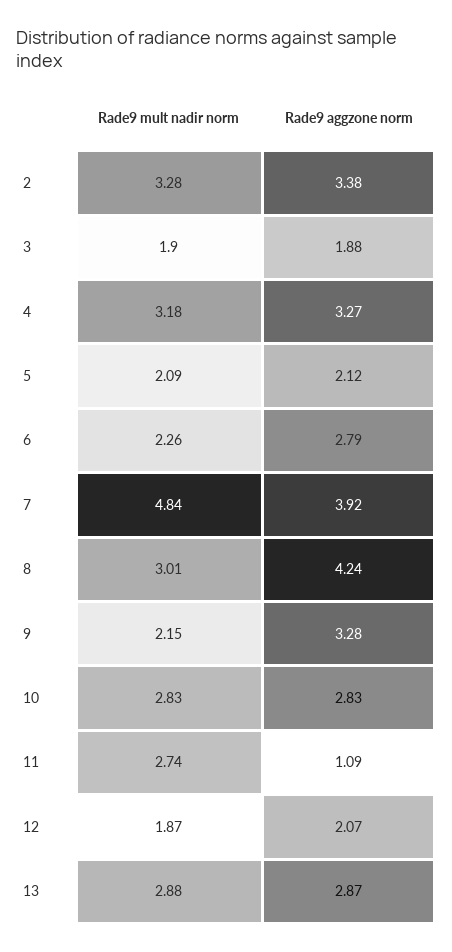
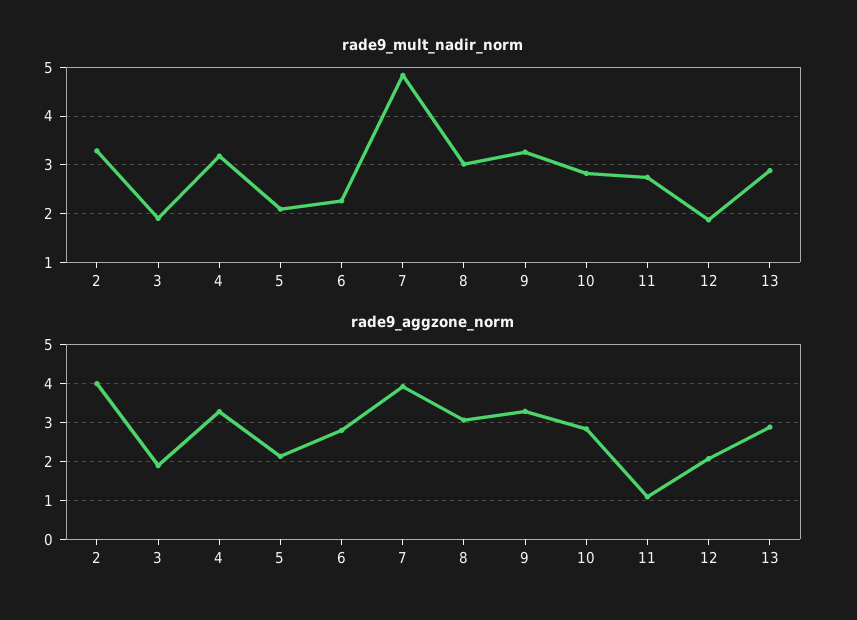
Rade9 aggzone norm, 2: 3.38 -> 4
Rade9 aggzone norm, 8: 4.24 -> 3
Rade9 mult nadir norm, 9: 2.15 -> 3.2

